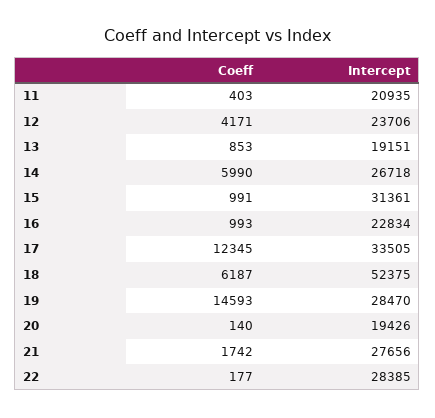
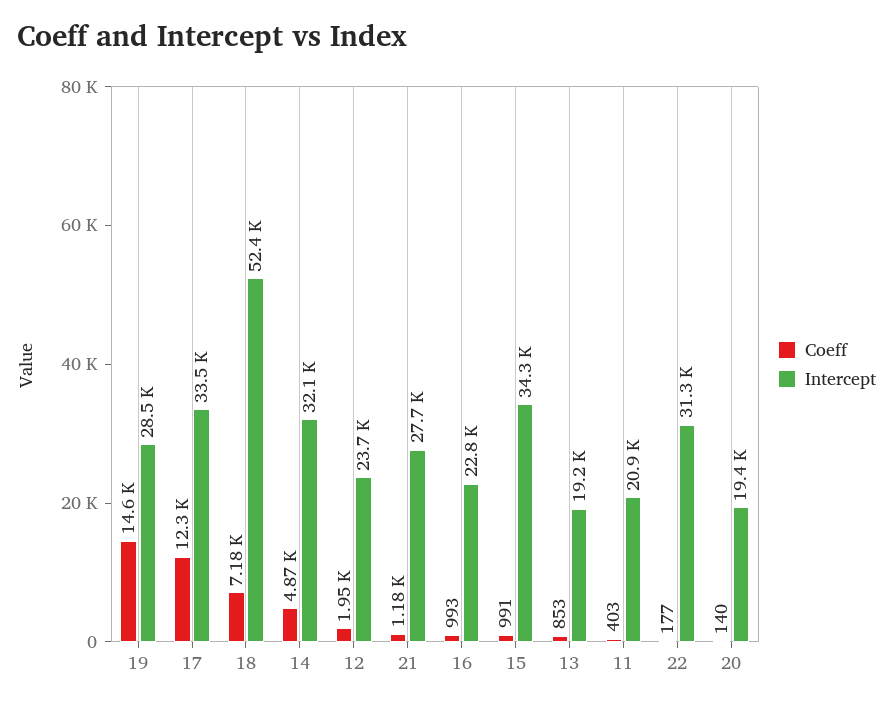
Coeff, 12: 4171 -> 1950
Coeff, 14: 5990 -> 4870
Intercept, 14: 26718 -> 32100
Intercept, 15: 31361 -> 34300
Coeff, 18: 6187 -> 7180
Coeff, 21: 1742 -> 1180
Intercept, 22: 28385 -> 31300

